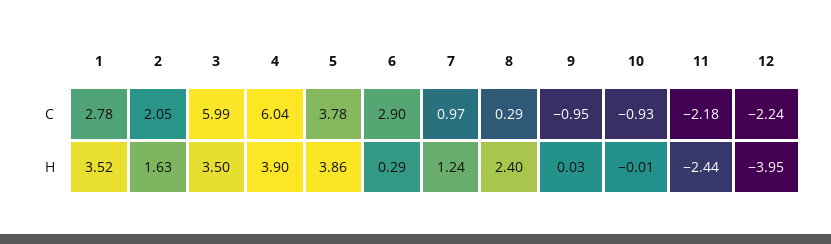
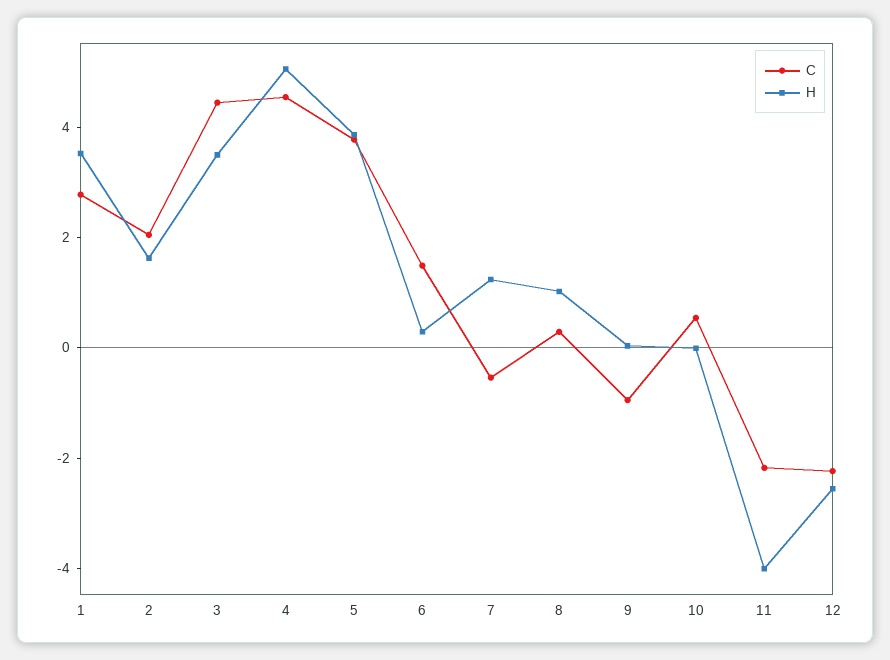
C, 3: 5.99 -> 4.5
C, 4: 6.04 -> 4.5
C, 6: 2.9 -> 1.5
C, 7: 0.97 -> -0.5
C, 10: -0.93 -> 0.5
H, 4: 3.9 -> 5
H, 8: 2.4 -> 1
H, 11: -2.44 -> -4
H, 12: -3.95 -> -2.5

